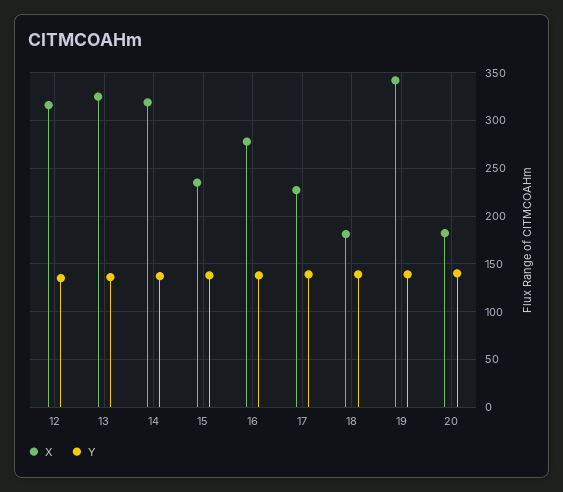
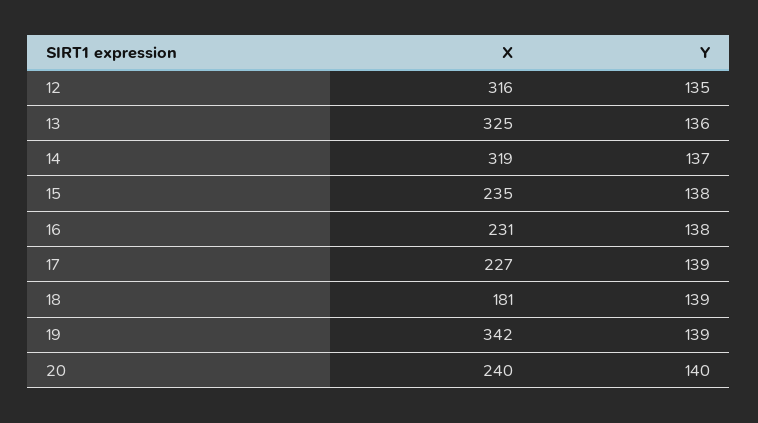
X, 16: 280 -> 231
X, 20: 180 -> 240

